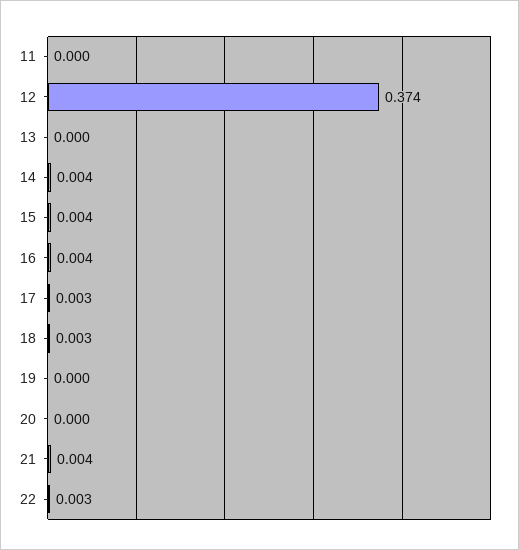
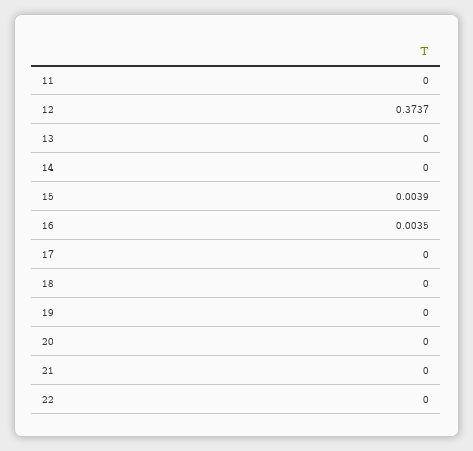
14: 0.004 -> 0
17: 0.003 -> 0
18: 0.003 -> 0
21: 0.004 -> 0
22: 0.003 -> 0

